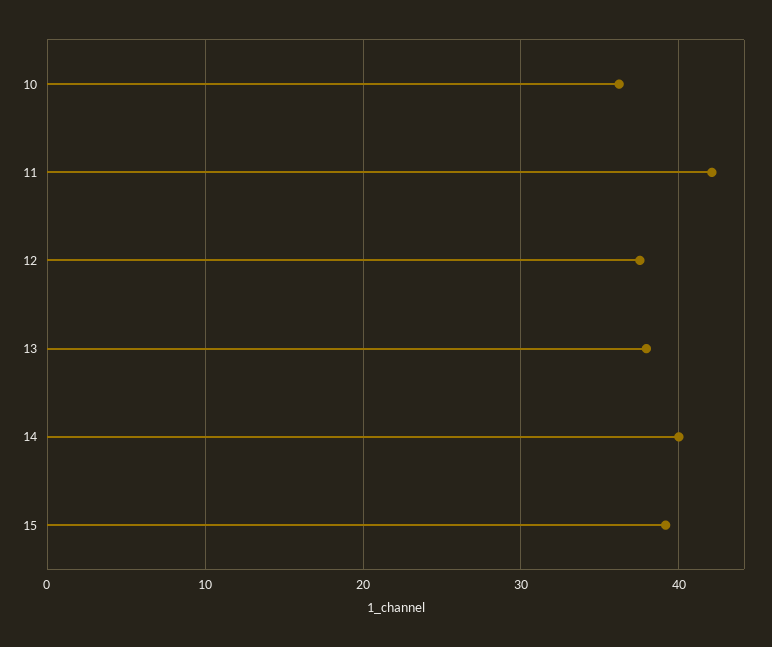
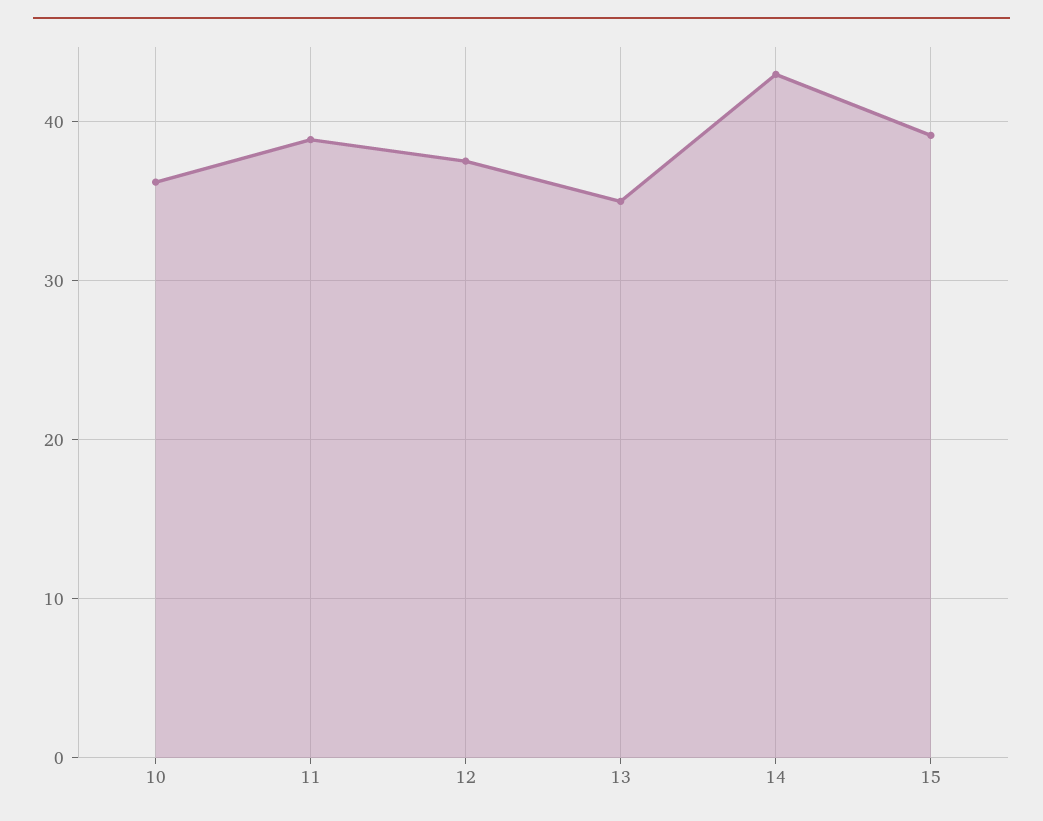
11: 42 -> 39
13: 38 -> 35
14: 40 -> 43

